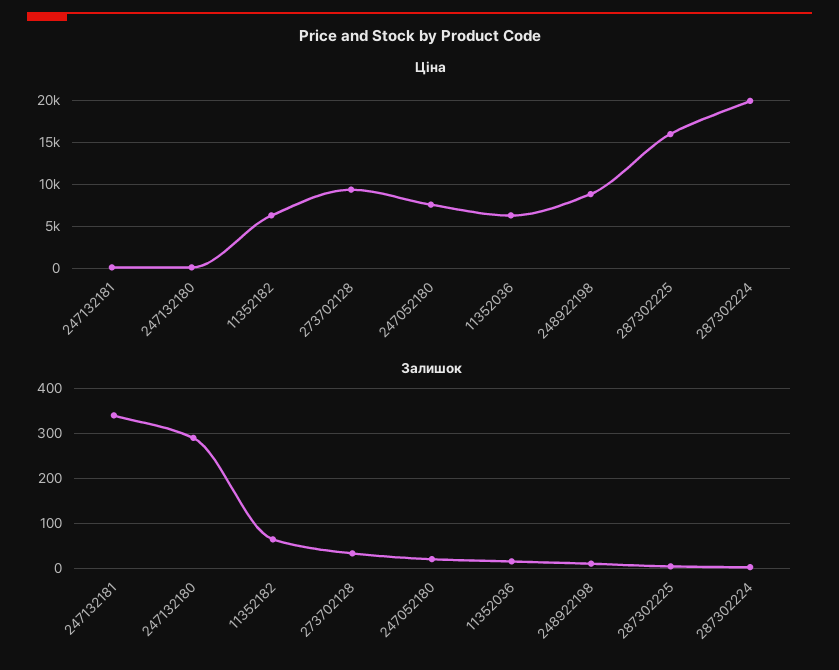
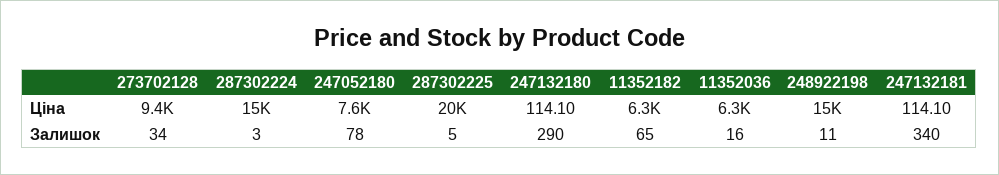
Ціна, 248922198: 9000 -> 15000
Ціна, 287302225: 16000 -> 20000
Ціна, 287302224: 20000 -> 15000
Залишок, 247052180: 20 -> 78

